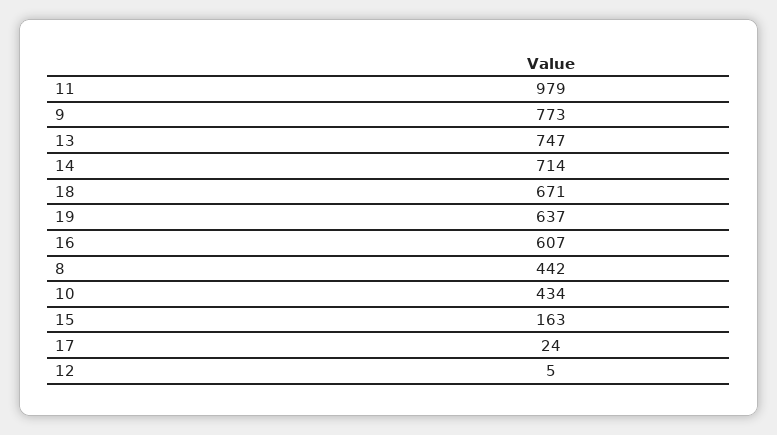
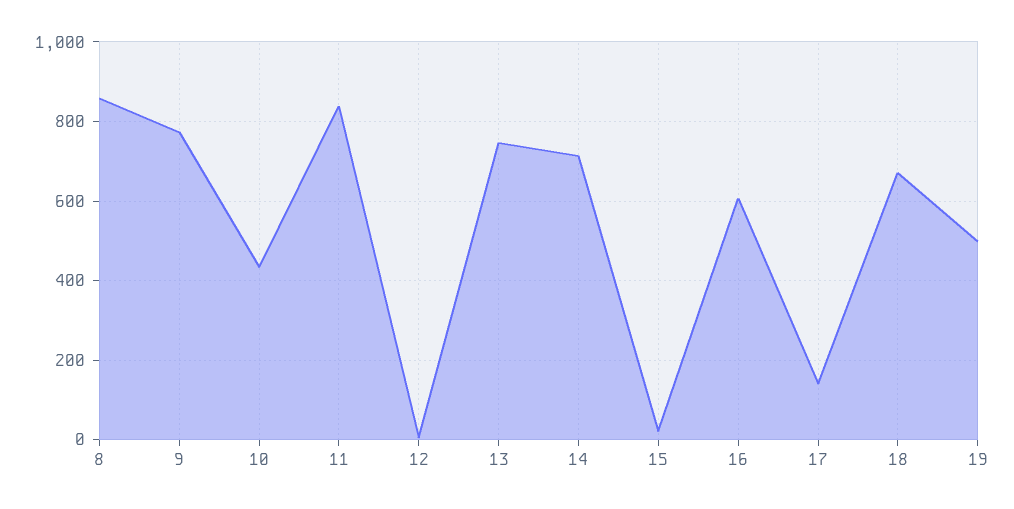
11: 979 -> 840
19: 637 -> 500
8: 442 -> 860
15: 163 -> 20
17: 24 -> 140

